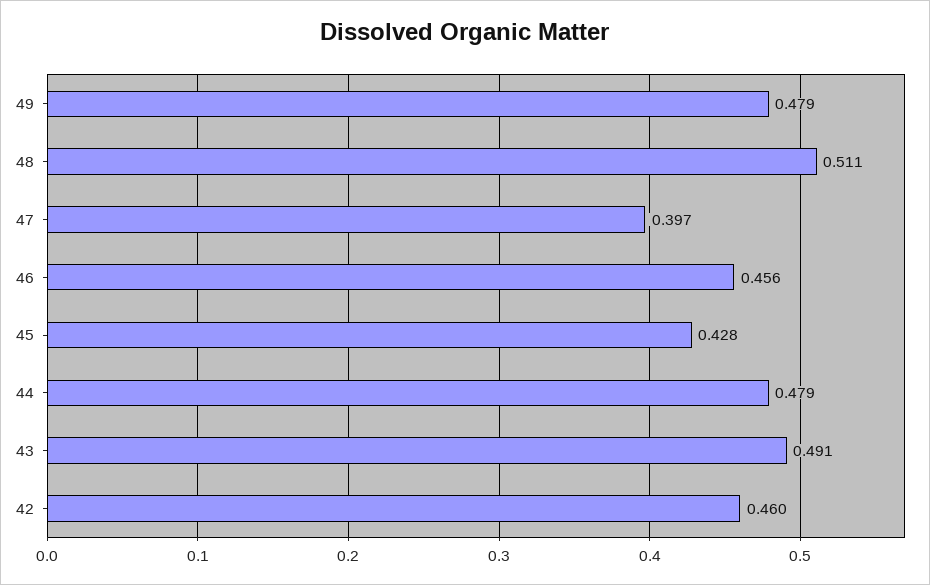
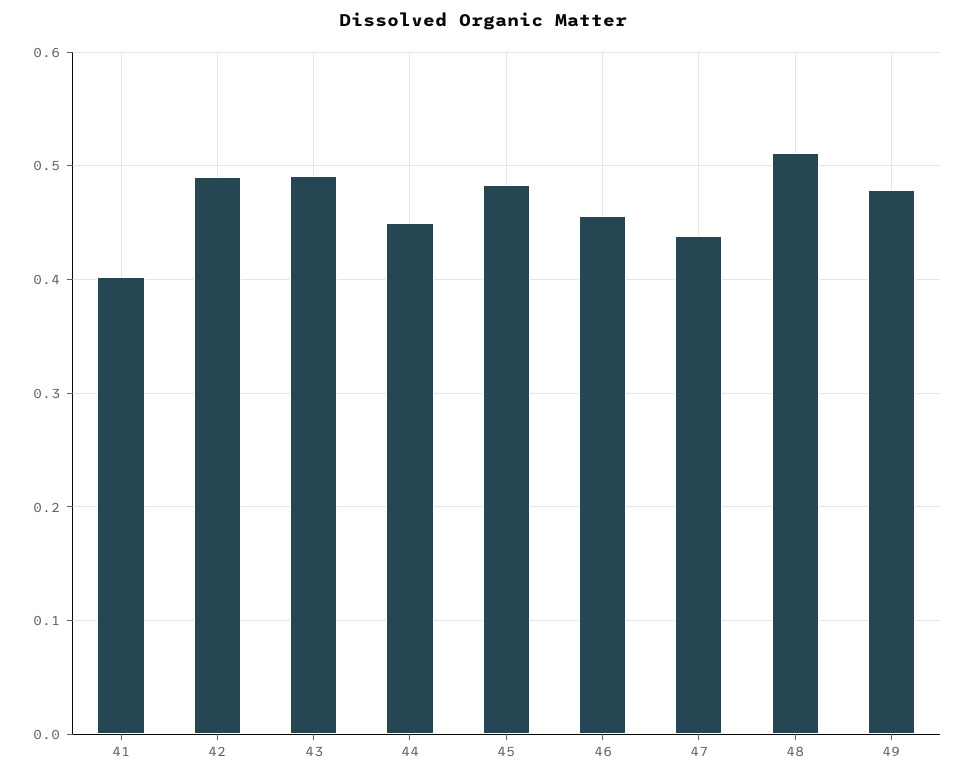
47: 0.397 -> 0.44
45: 0.428 -> 0.48
44: 0.479 -> 0.45
42: 0.46 -> 0.49
41: none -> 0.4

